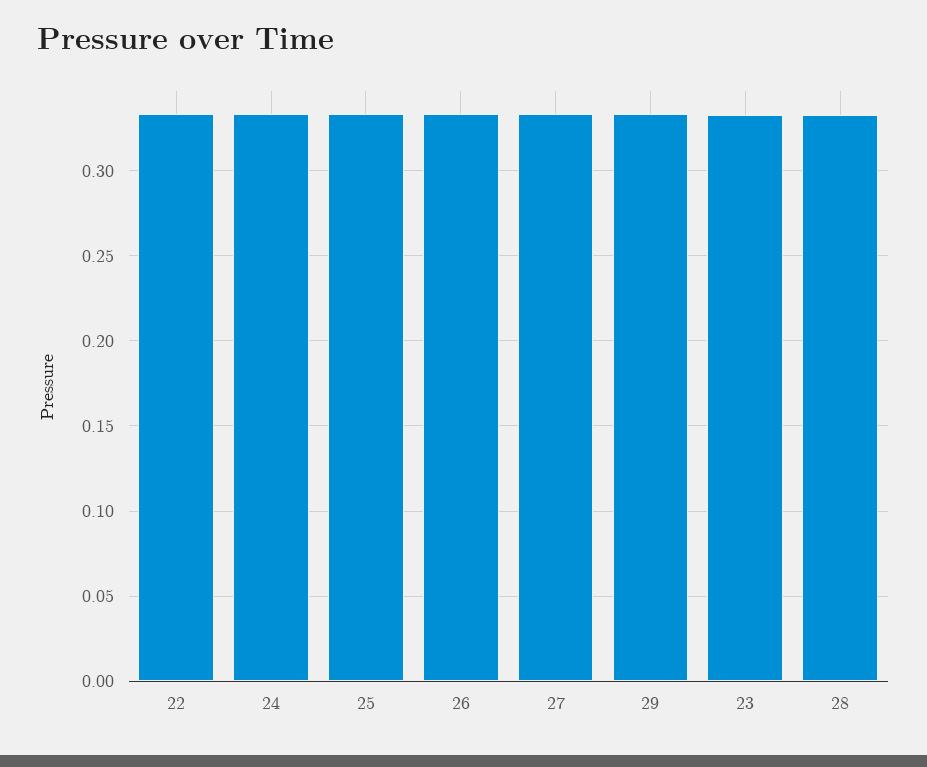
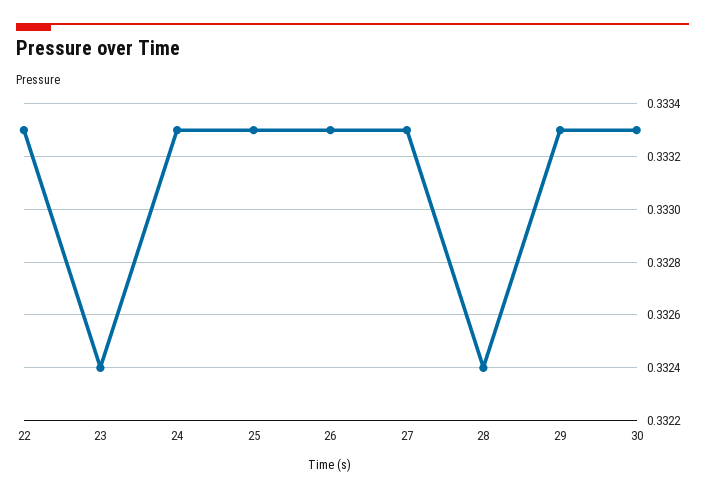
30: none -> 0.3333

